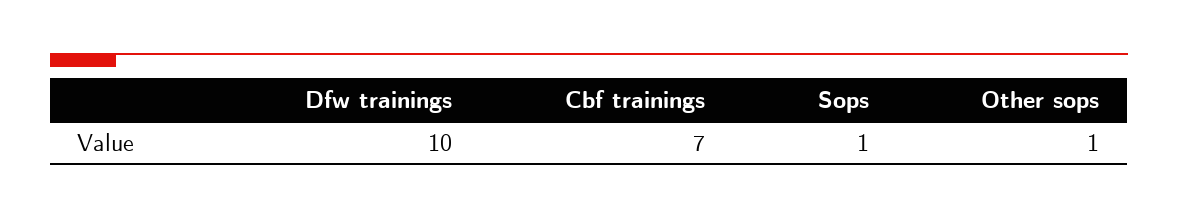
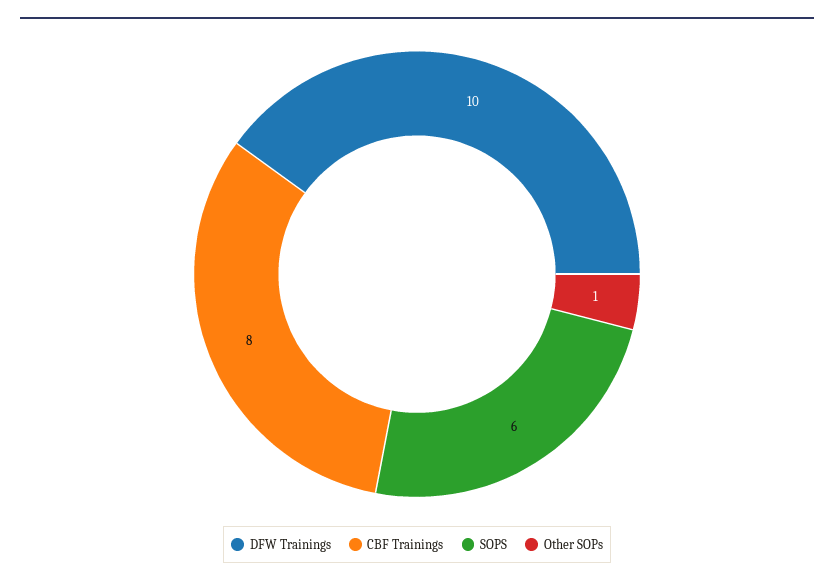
Cbf trainings: 7 -> 8
Sops: 1 -> 6

